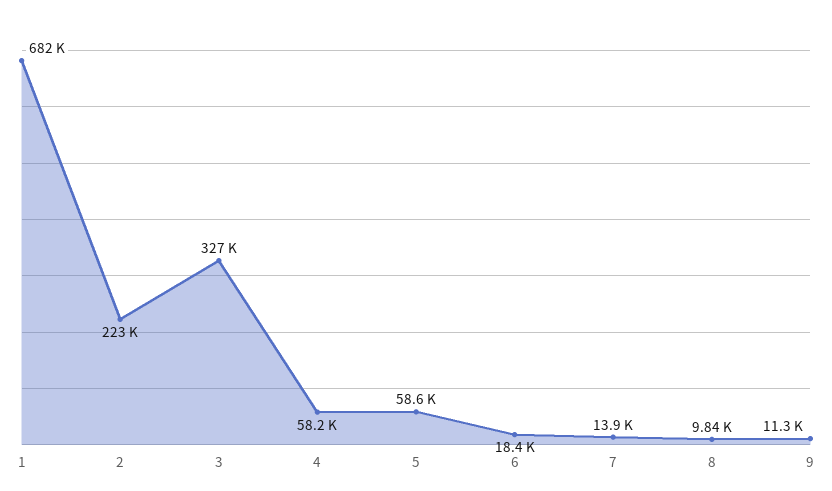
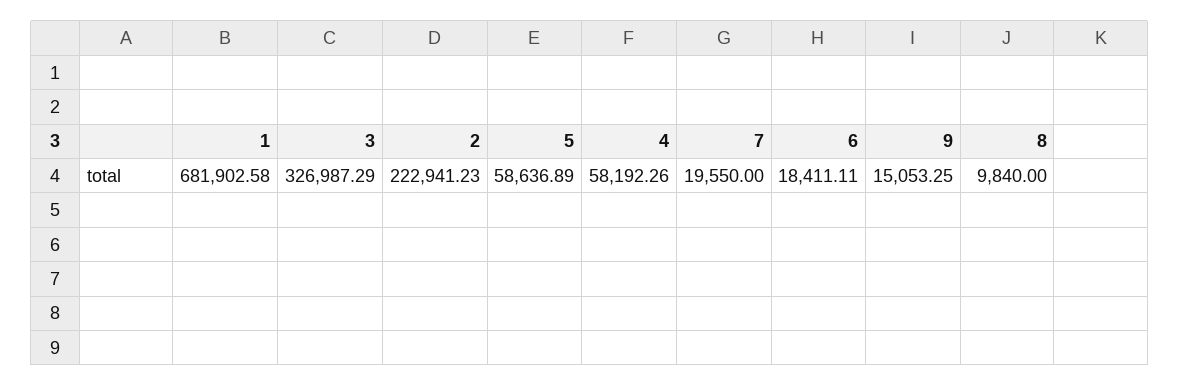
7: 13900 -> 19550
9: 11300 -> 15053.25

